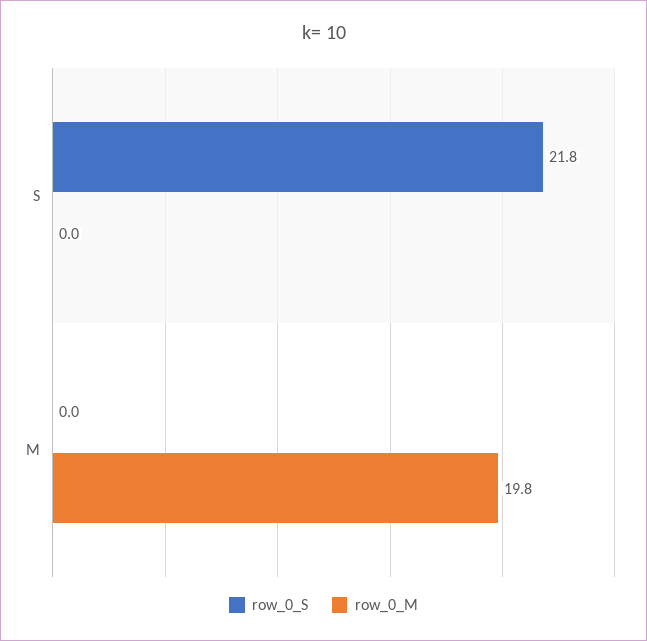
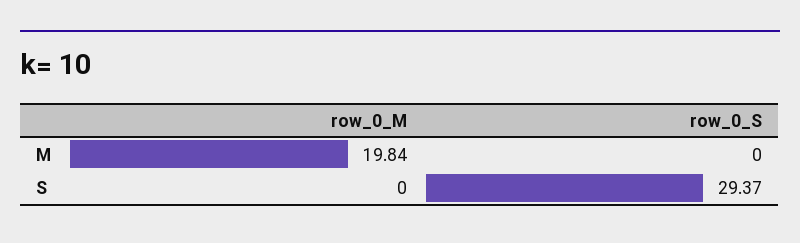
row_0_S, S: 21.8 -> 29.37

